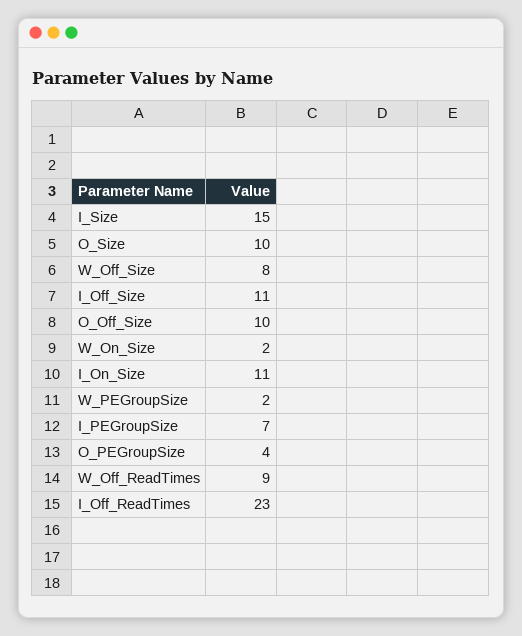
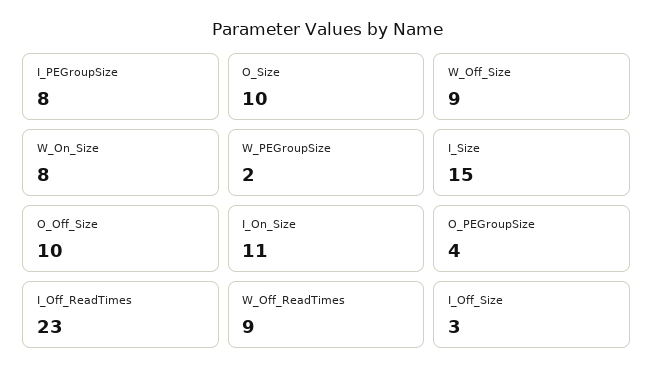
W_Off_Size: 8 -> 9
I_Off_Size: 11 -> 3
W_On_Size: 2 -> 8
I_PEGroupSize: 7 -> 8

